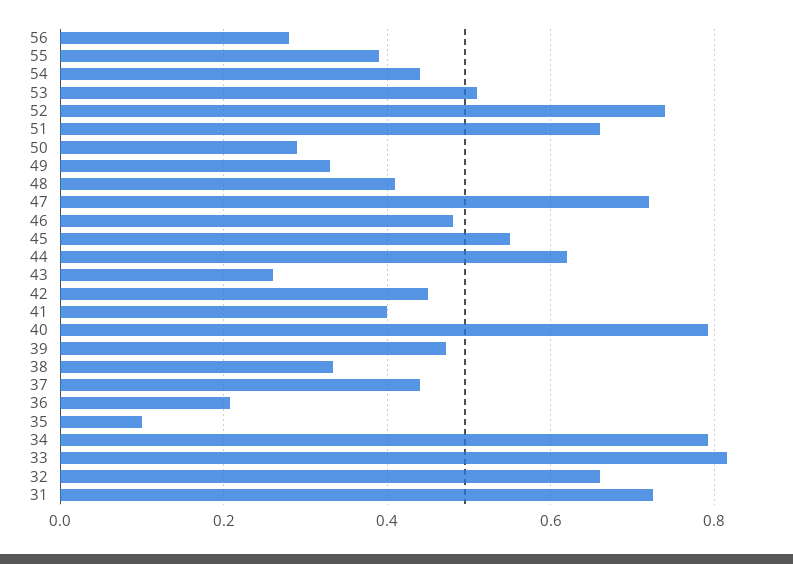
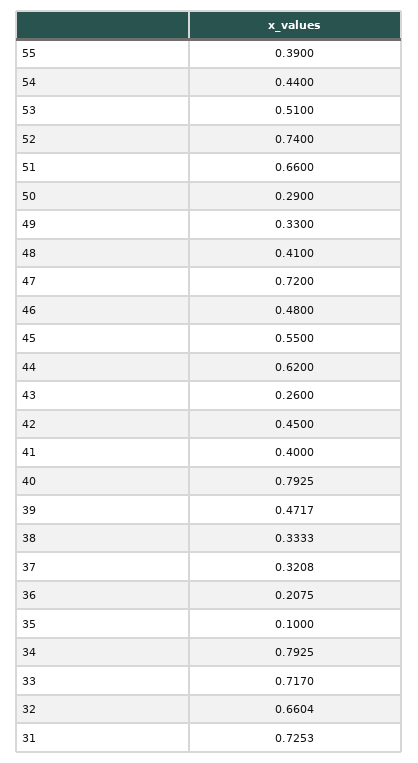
56: 0.28 -> none
37: 0.44 -> 0.3208
33: 0.82 -> 0.717

